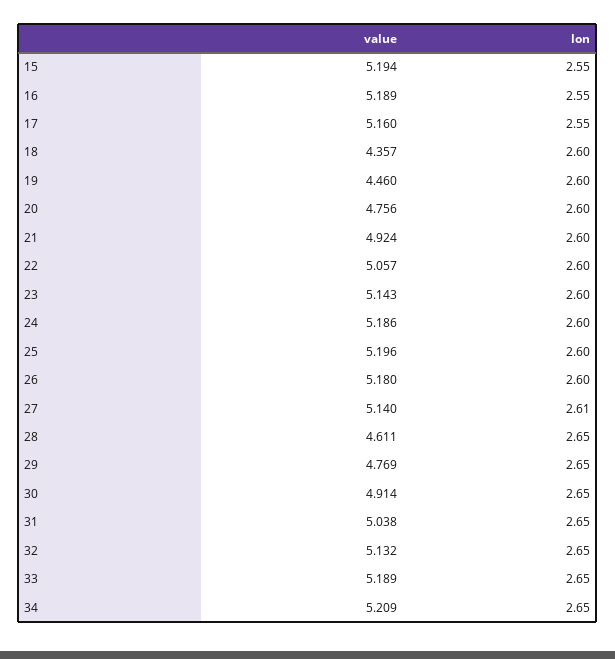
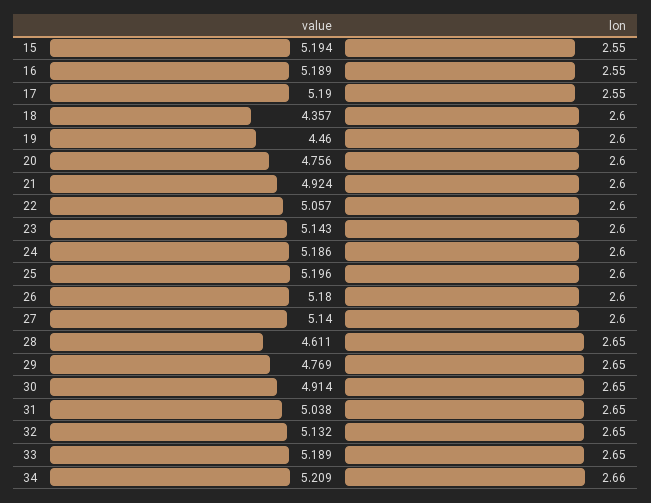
value, 17: 5.16 -> 5.19
lon, 27: 2.61 -> 2.6
lon, 34: 2.65 -> 2.66

